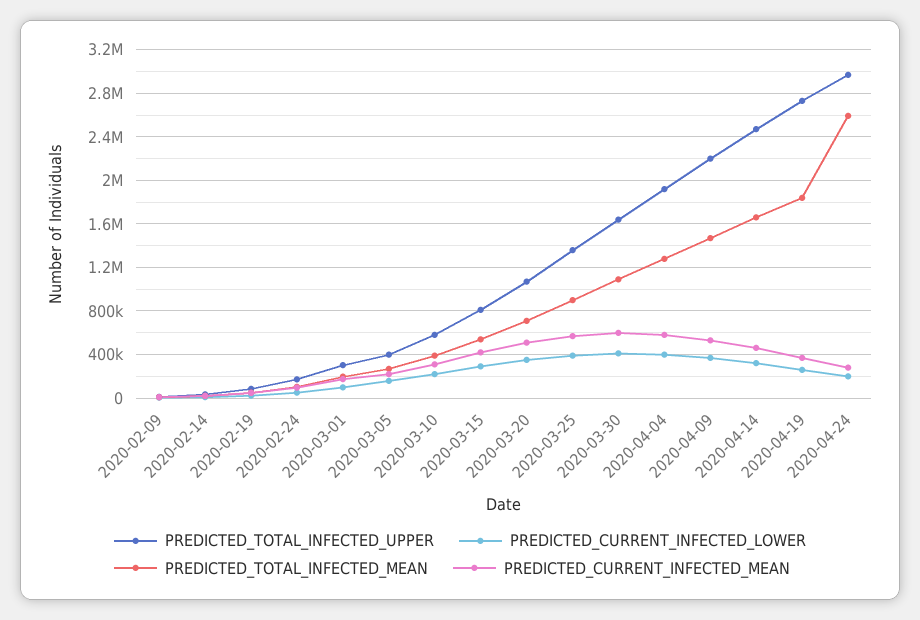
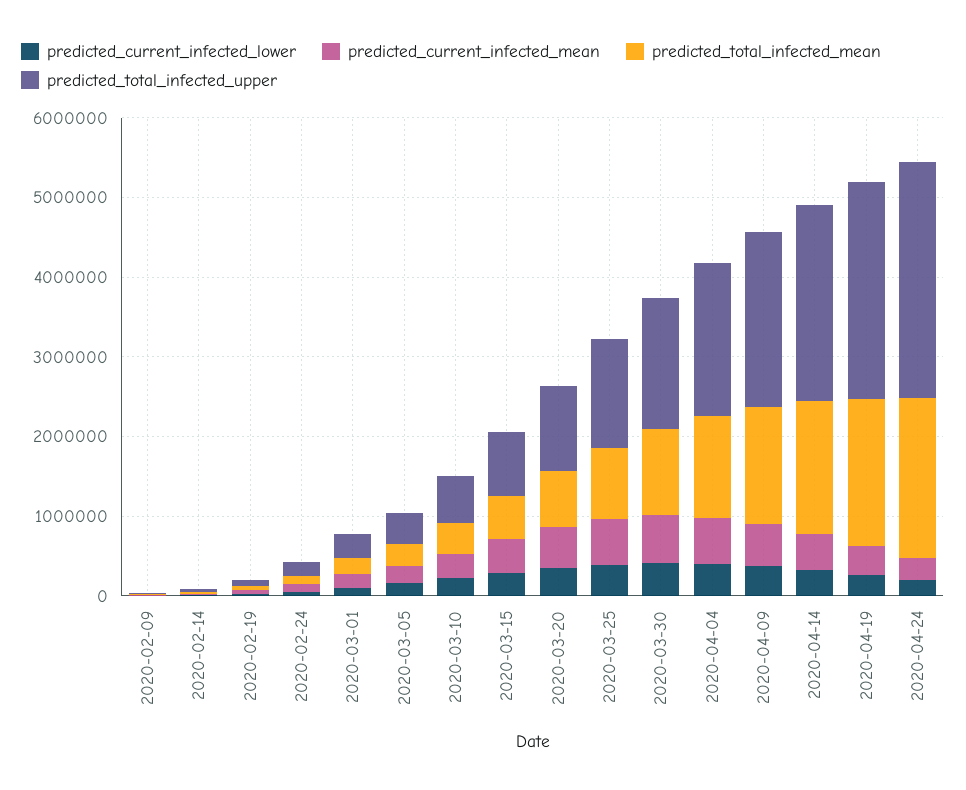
PREDICTED_TOTAL_INFECTED_MEAN, 2020-04-24: 2600000 -> 2000000

